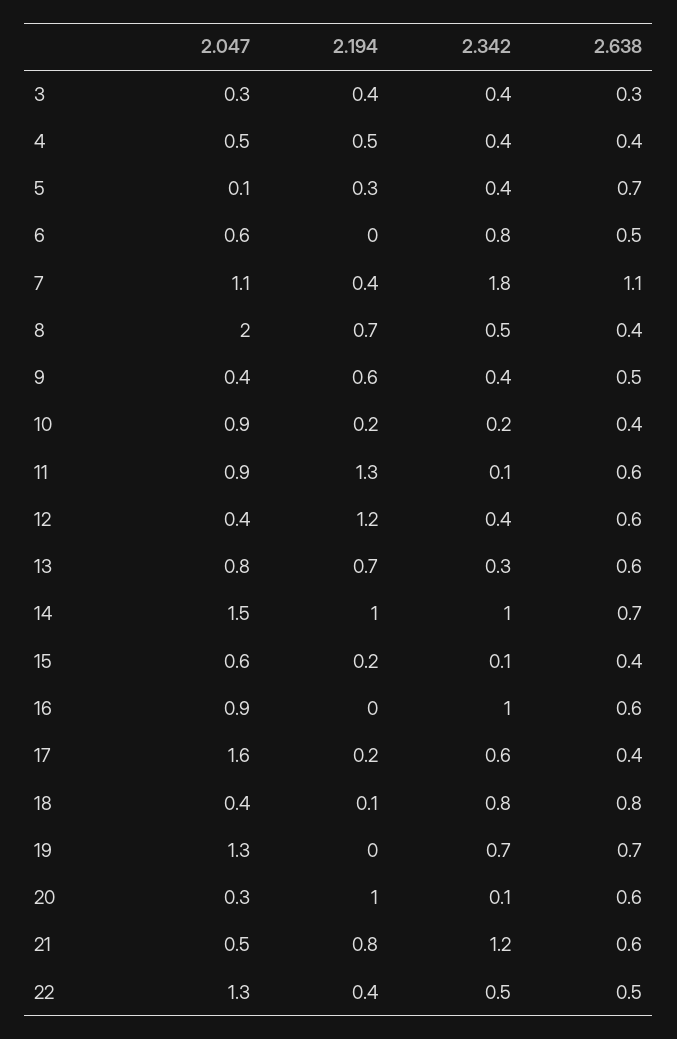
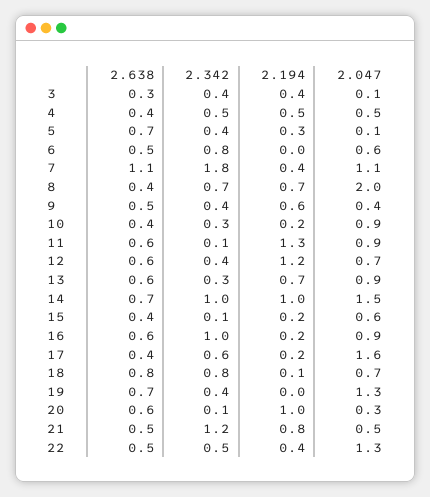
2.047, 3: 0.3 -> 0.1
2.342, 4: 0.4 -> 0.5
2.342, 8: 0.5 -> 0.7
2.342, 10: 0.2 -> 0.3
2.047, 12: 0.4 -> 0.7
2.047, 13: 0.8 -> 0.9
2.194, 16: 0 -> 0.2
2.047, 18: 0.4 -> 0.7
2.342, 19: 0.7 -> 0.4
2.638, 21: 0.6 -> 0.5

